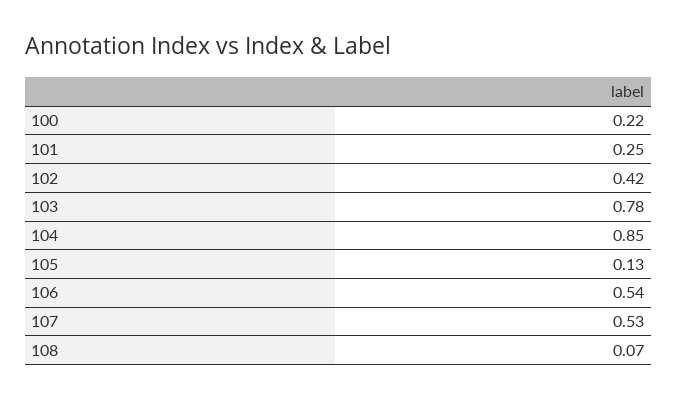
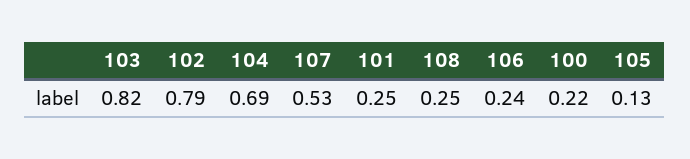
102: 0.42 -> 0.79
103: 0.78 -> 0.82
104: 0.85 -> 0.69
106: 0.54 -> 0.24
108: 0.07 -> 0.25

